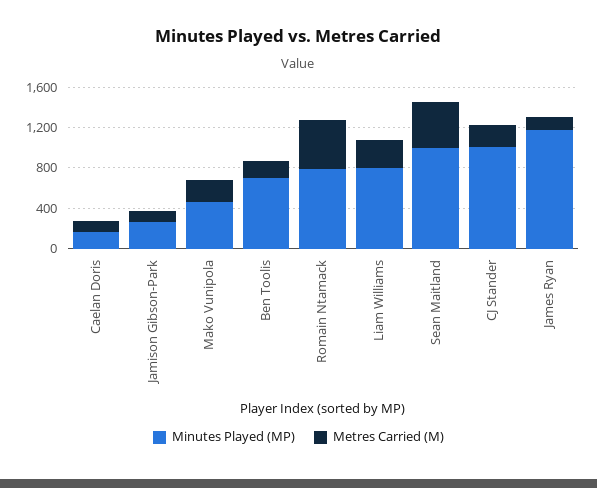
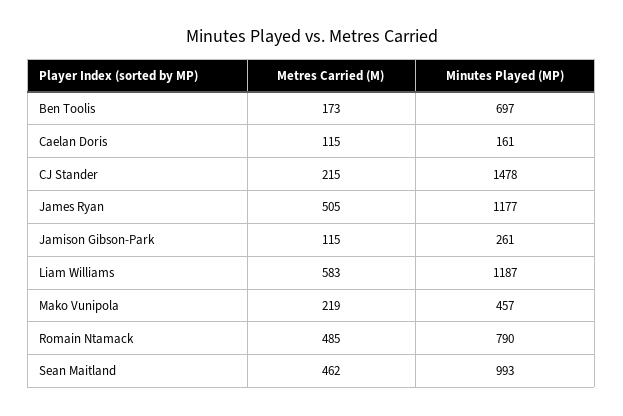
Minutes Played (MP), Liam Williams: 800 -> 1187
Metres Carried (M), Liam Williams: 300 -> 583
Minutes Played (MP), CJ Stander: 1000 -> 1478
Metres Carried (M), James Ryan: 100 -> 505

